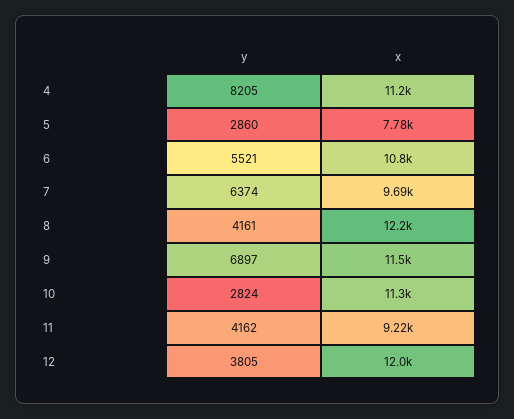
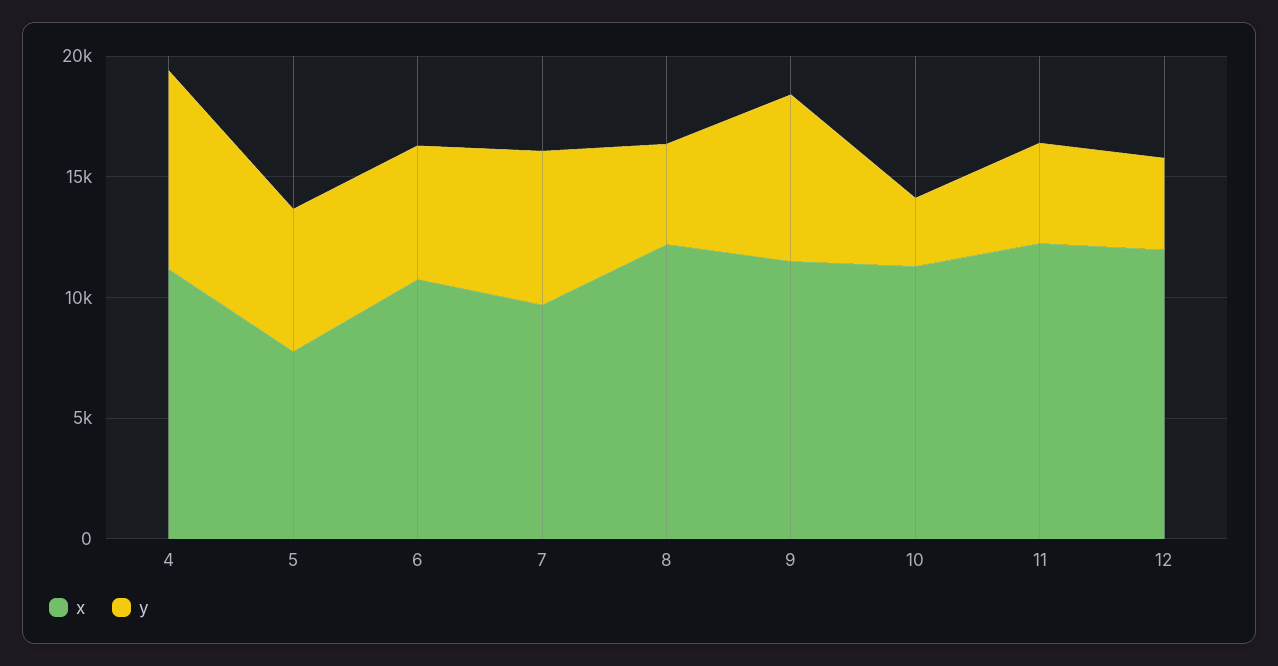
y, 5: 2860 -> 6000
x, 11: 9220 -> 12000

